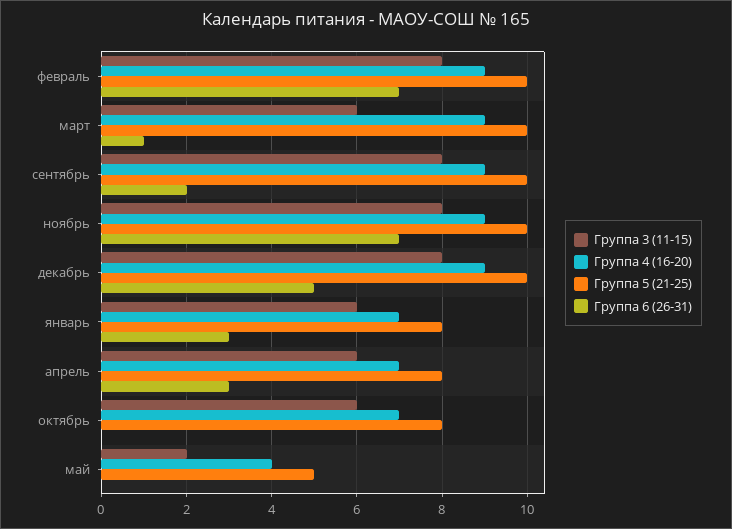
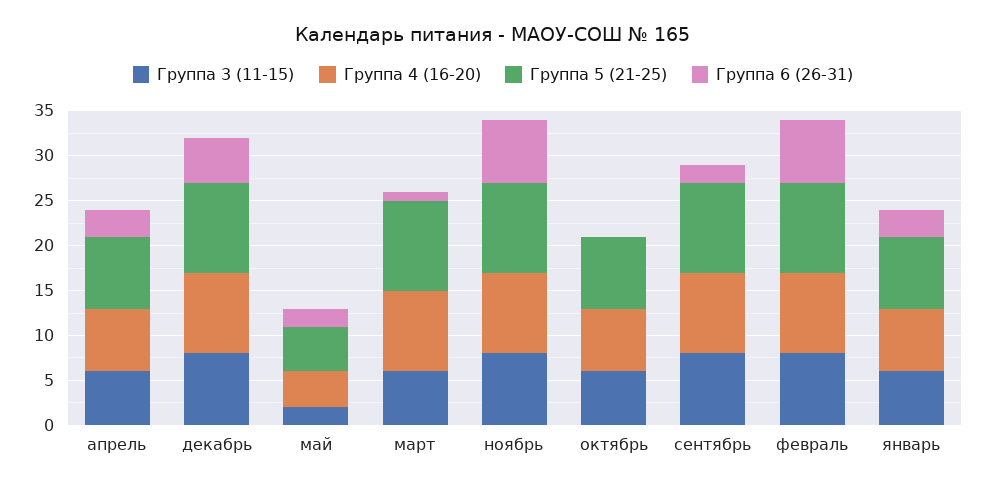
Группа 6 (26-31), май: 0 -> 2

